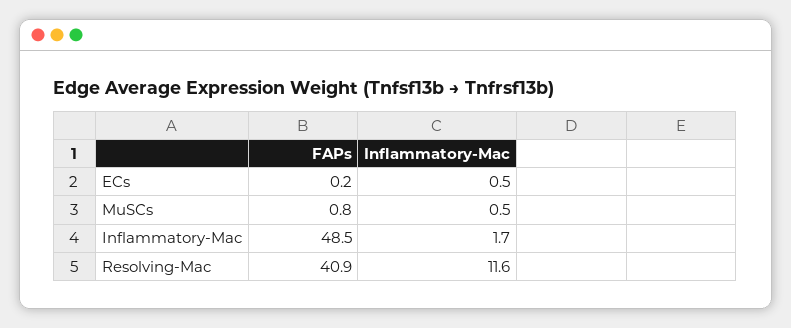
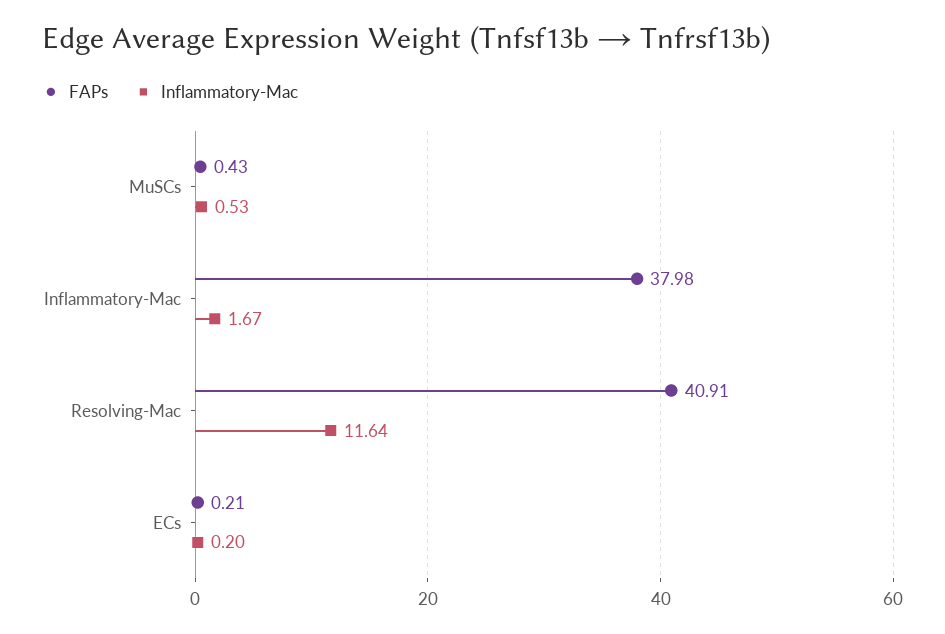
Inflammatory-Mac, ECs: 0.5 -> 0.2
FAPs, MuSCs: 0.8 -> 0.43
FAPs, Inflammatory-Mac: 48.5 -> 37.98

